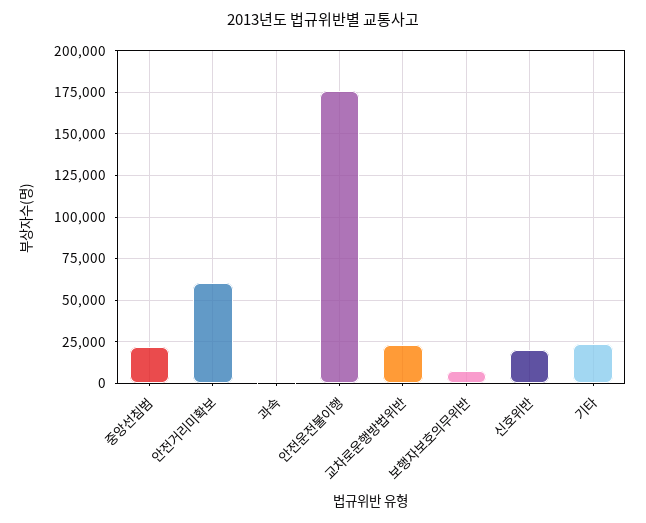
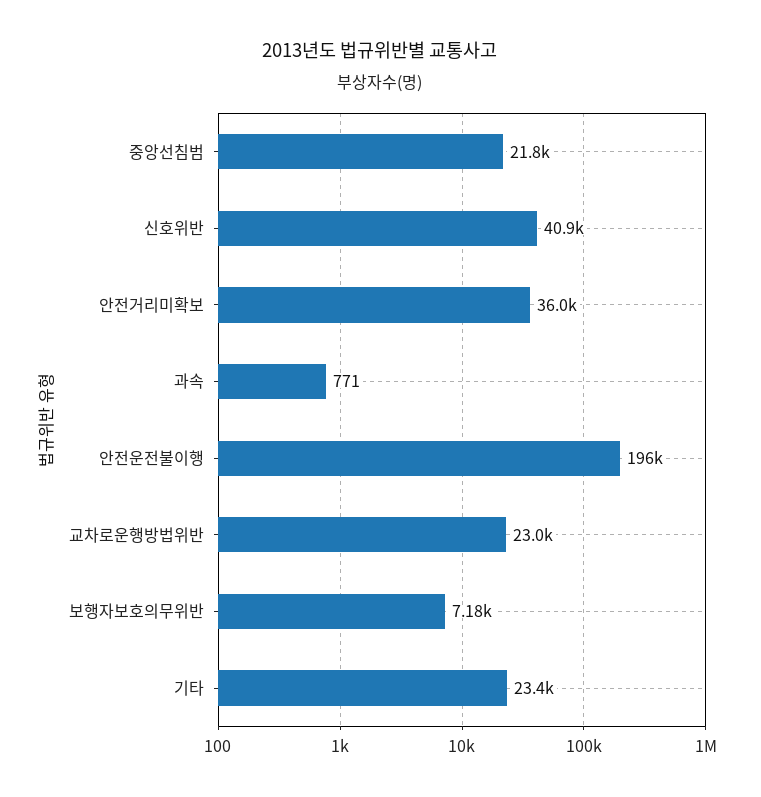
안전거리미확보: 60000 -> 36000
안전운전불이행: 175000 -> 196000
신호위반: 20000 -> 40900

